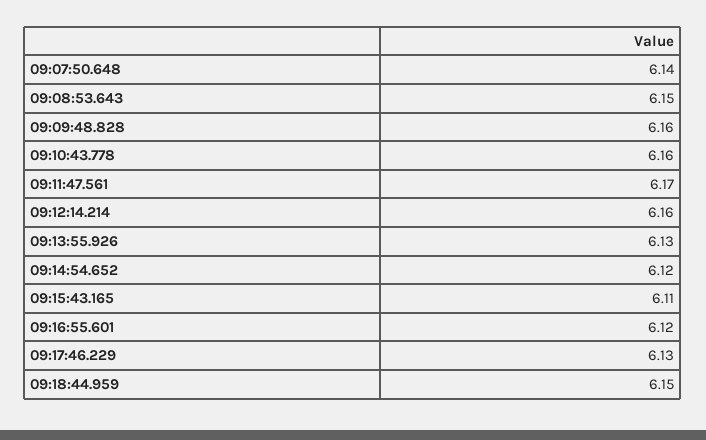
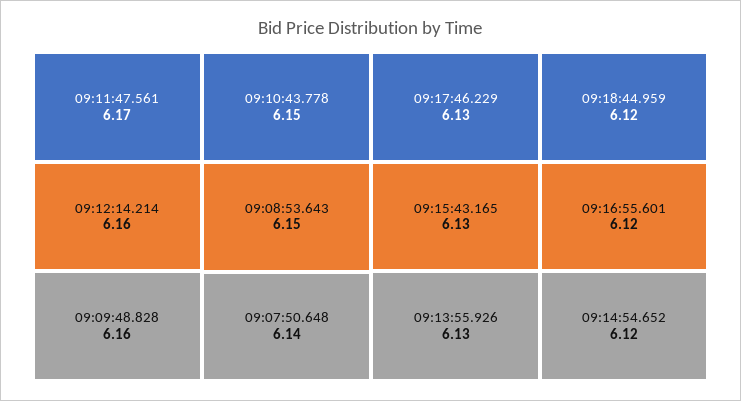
09:10:43.778: 6.16 -> 6.15
09:15:43.165: 6.11 -> 6.13
09:18:44.959: 6.15 -> 6.12

